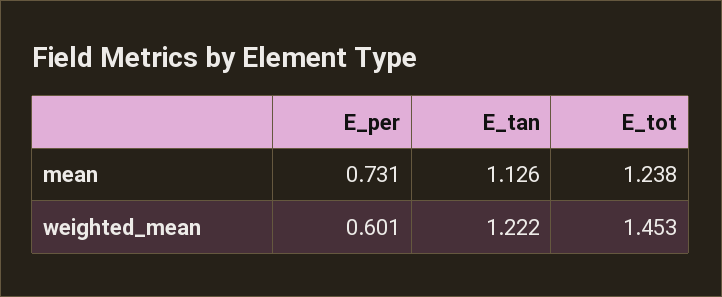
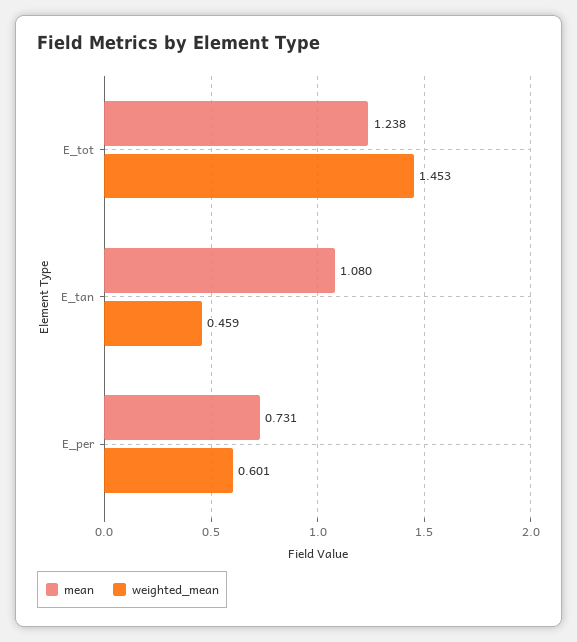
mean, E_tan: 1.126 -> 1.08
weighted_mean, E_tan: 1.222 -> 0.459

